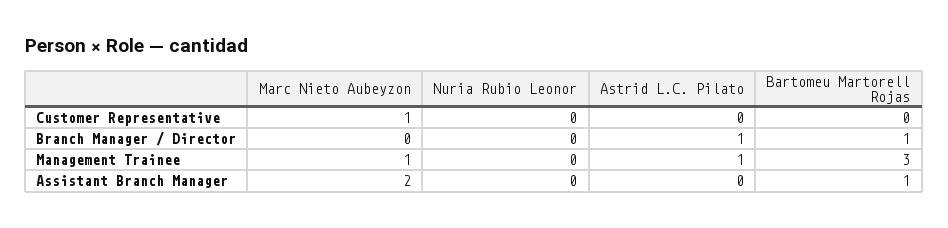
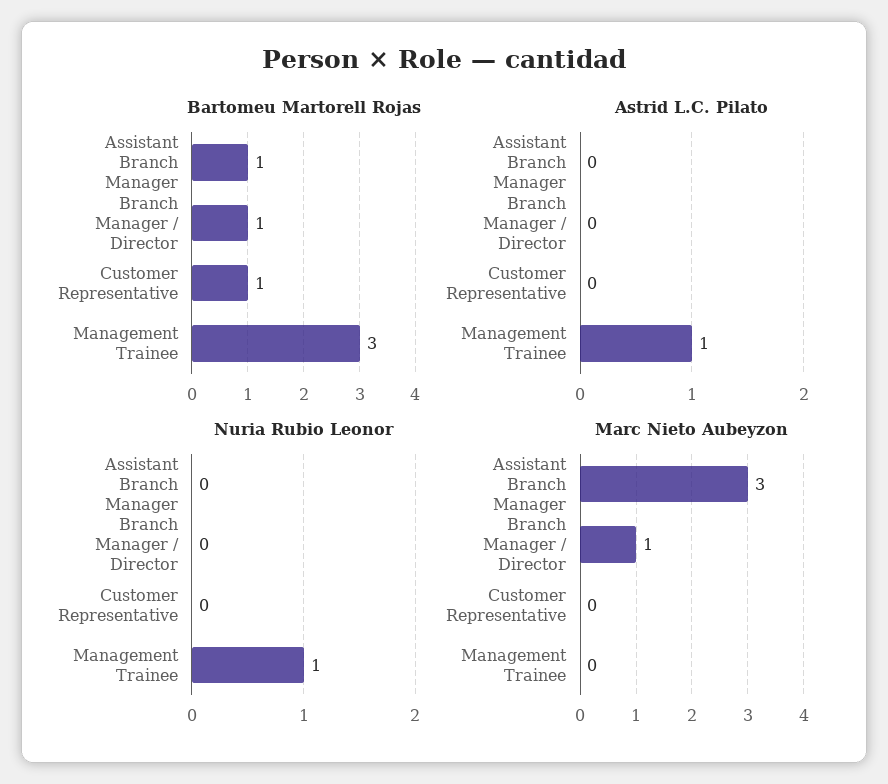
Marc Nieto Aubeyzon, Customer Representative: 1 -> 0
Bartomeu Martorell Rojas, Customer Representative: 0 -> 1
Marc Nieto Aubeyzon, Branch Manager / Director: 0 -> 1
Astrid L.C. Pilato, Branch Manager / Director: 1 -> 0
Marc Nieto Aubeyzon, Management Trainee: 1 -> 0
Nuria Rubio Leonor, Management Trainee: 0 -> 1
Marc Nieto Aubeyzon, Assistant Branch Manager: 2 -> 3

